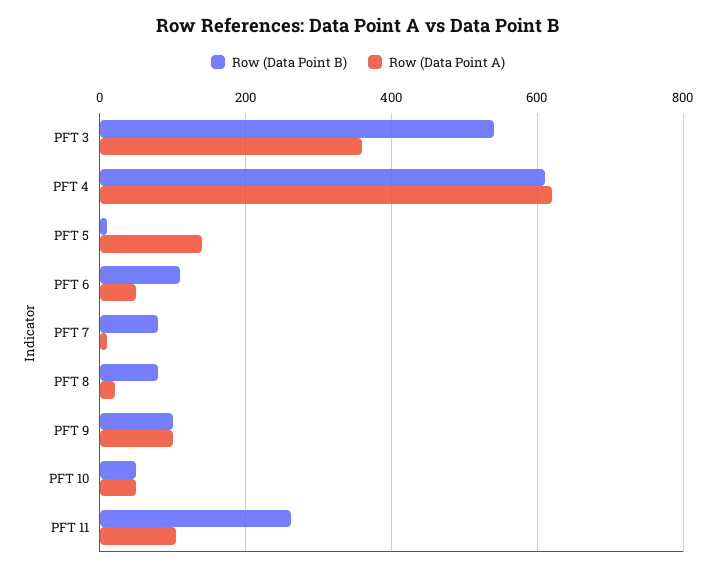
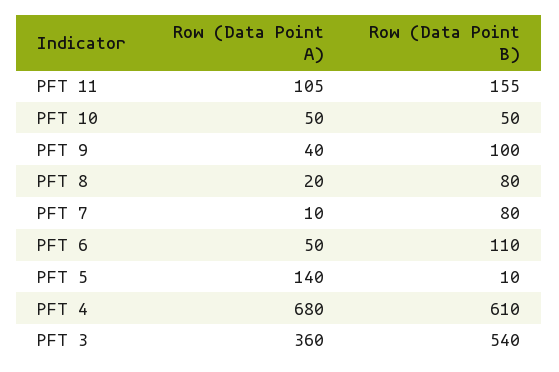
Row (Data Point A), PFT 4: 620 -> 680
Row (Data Point A), PFT 9: 100 -> 40
Row (Data Point B), PFT 11: 260 -> 155

